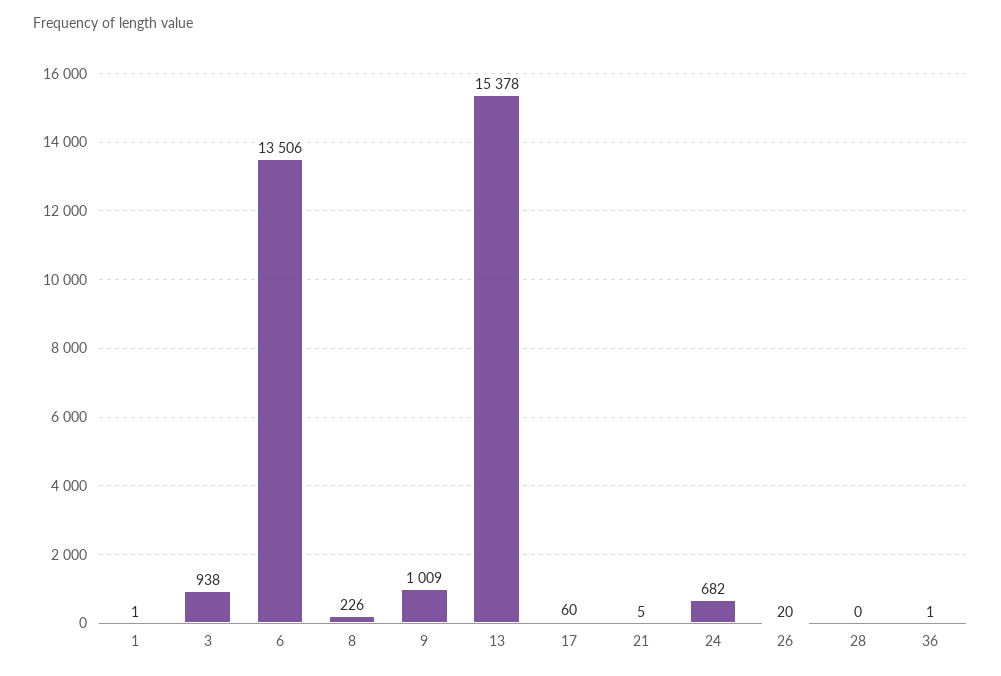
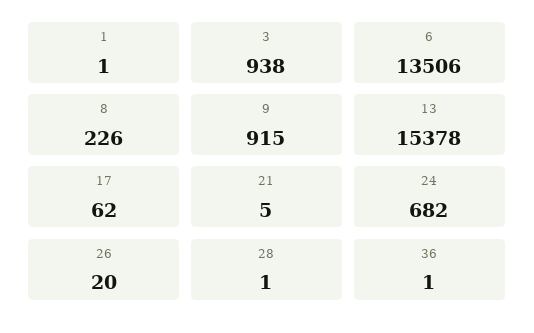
9: 1009 -> 915
17: 60 -> 62
28: 0 -> 1

